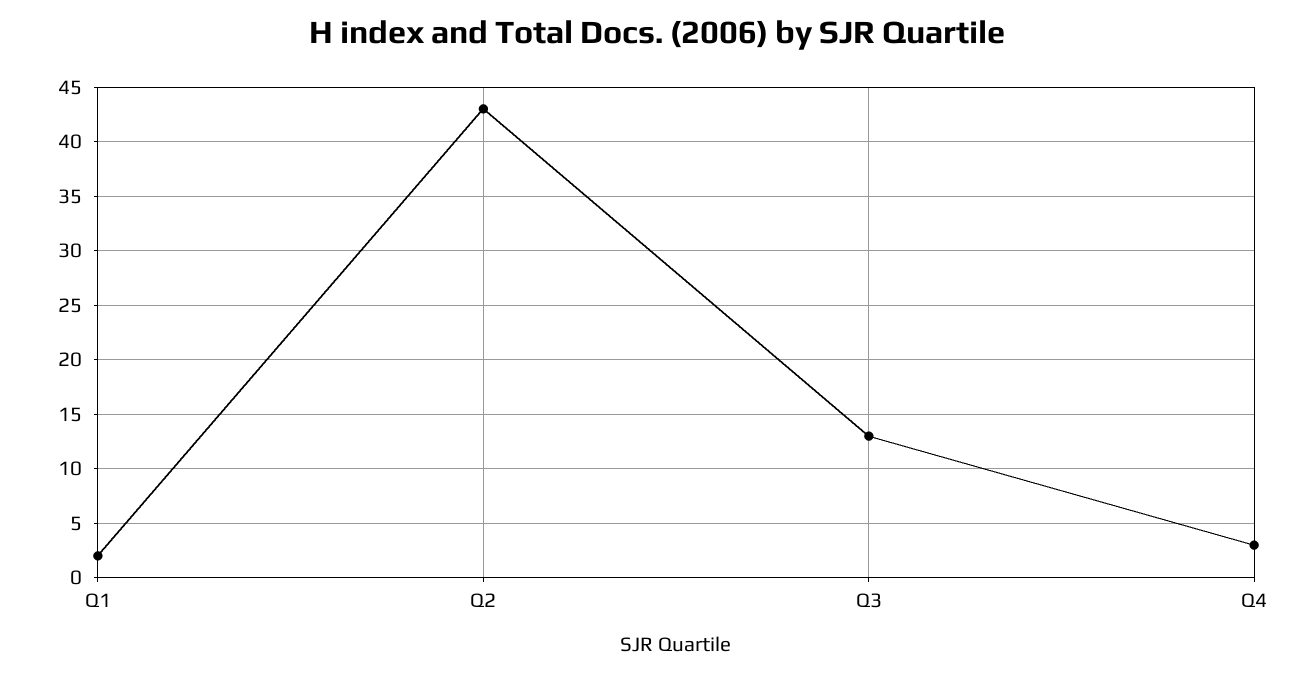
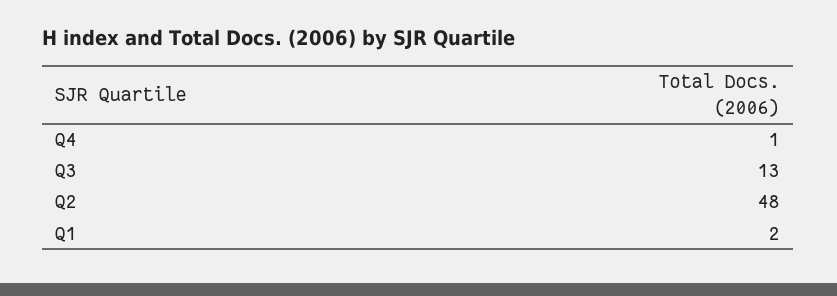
Q2: 43 -> 48
Q4: 3 -> 1

